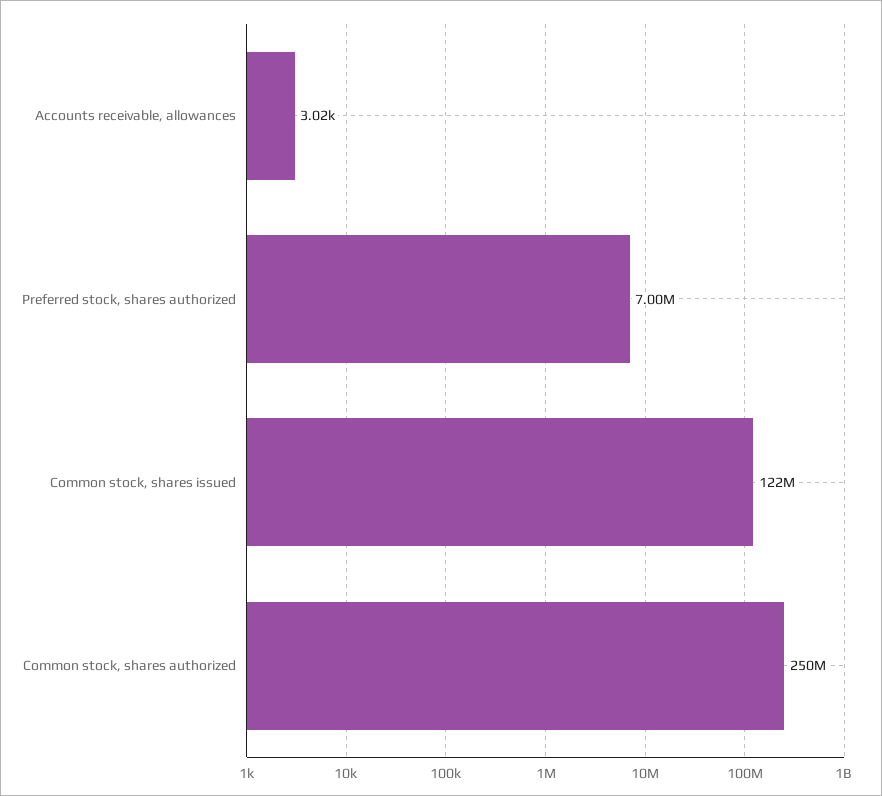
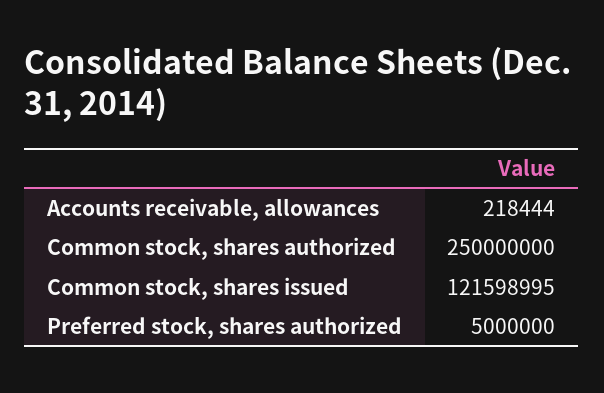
Accounts receivable, allowances: 3020 -> 218444
Preferred stock, shares authorized: 7000000 -> 5000000

